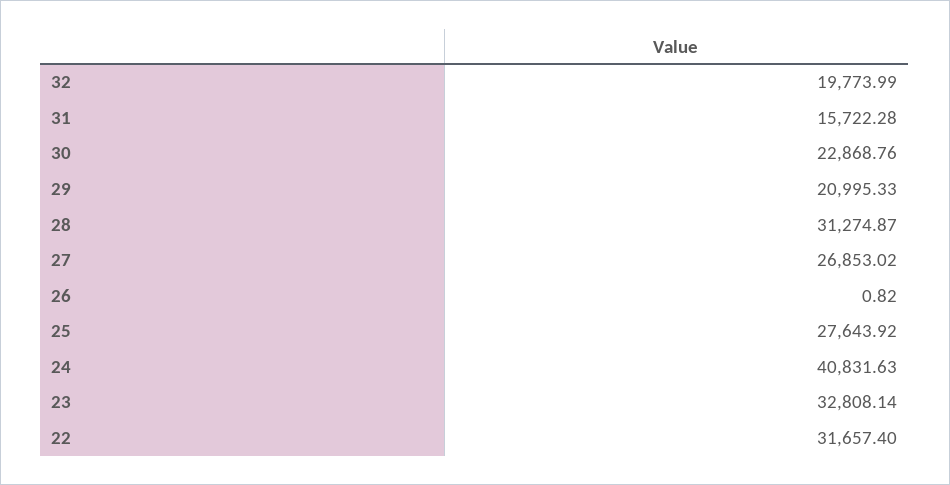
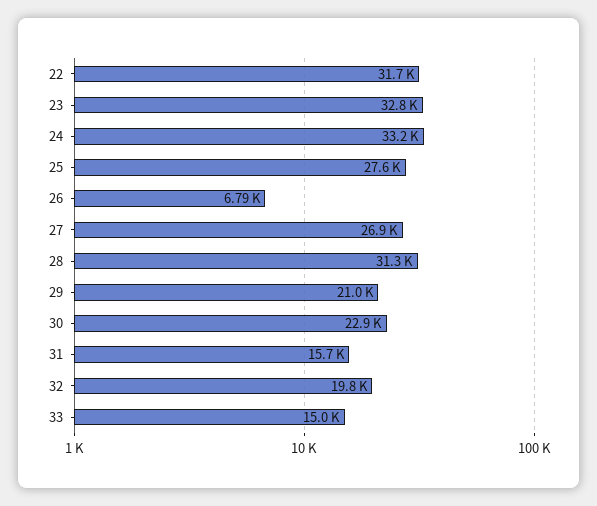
26: 0.82 -> 6790
24: 40831.63 -> 33200
33: none -> 15000

